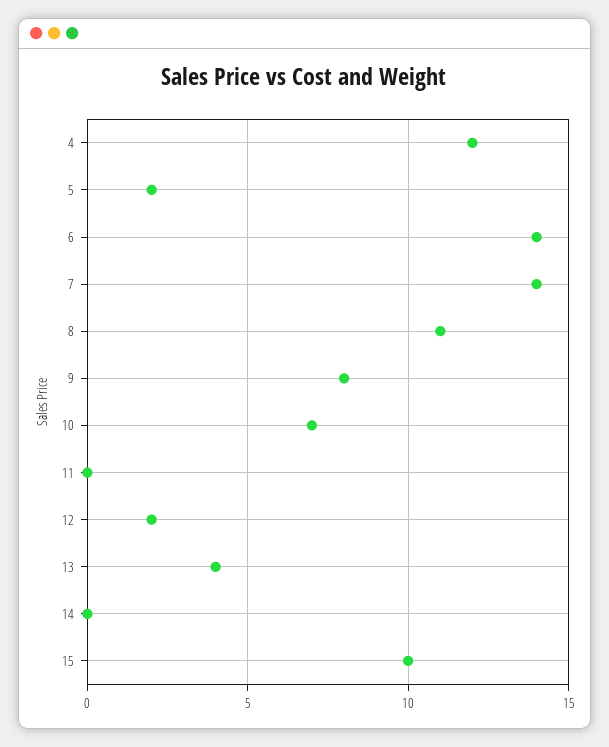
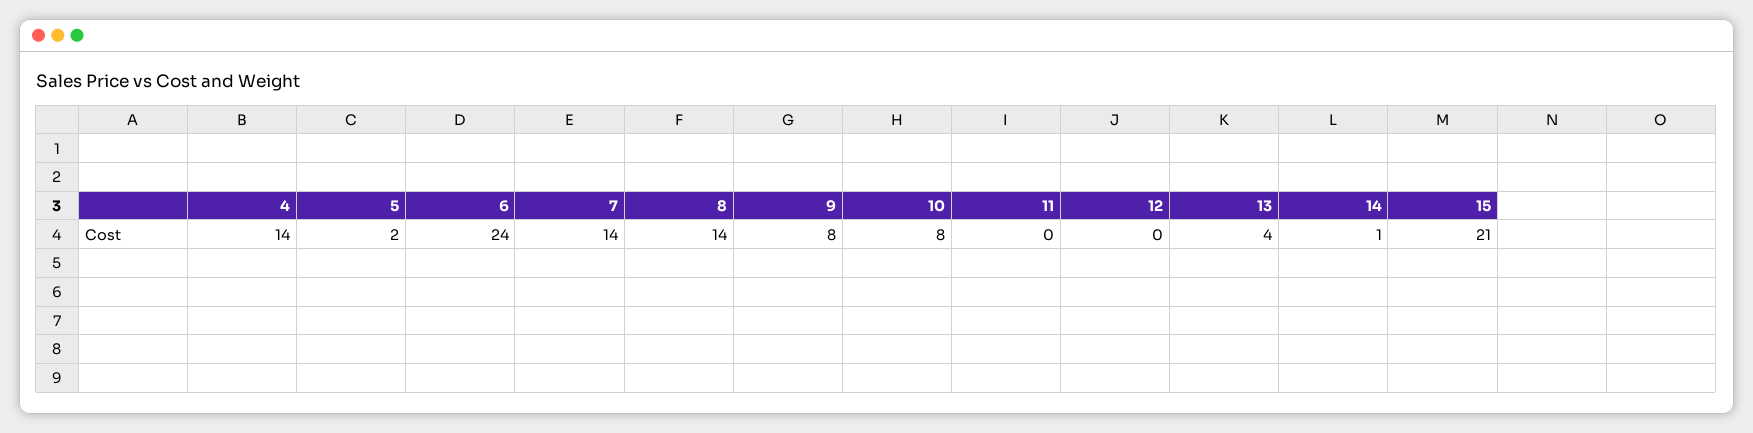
4: 12 -> 14
6: 14 -> 24
8: 11 -> 14
10: 7 -> 8
12: 2 -> 0
14: 0 -> 1
15: 10 -> 21

